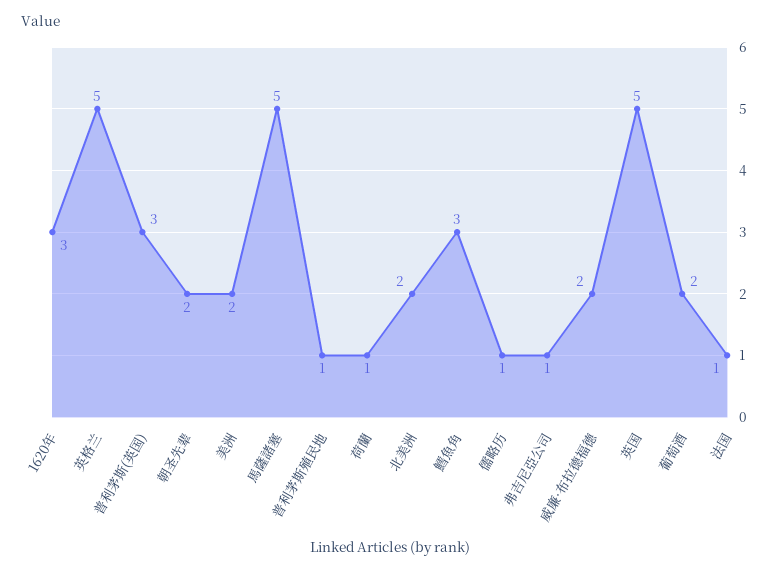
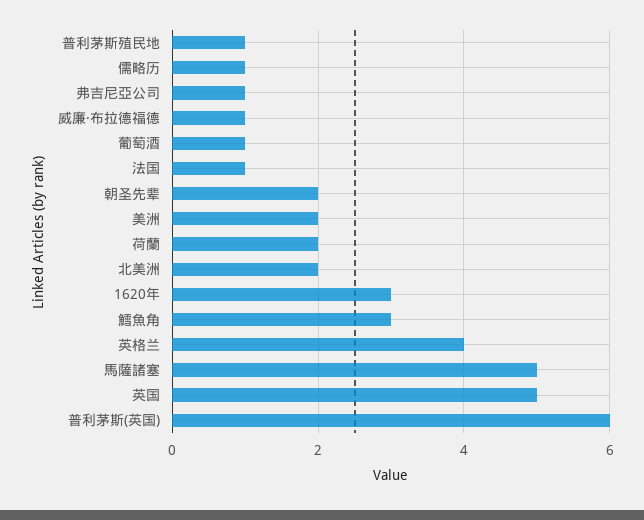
英格兰: 5 -> 4
普利茅斯(英国): 3 -> 6
荷蘭: 1 -> 2
威廉·布拉德福德: 2 -> 1
葡萄酒: 2 -> 1

